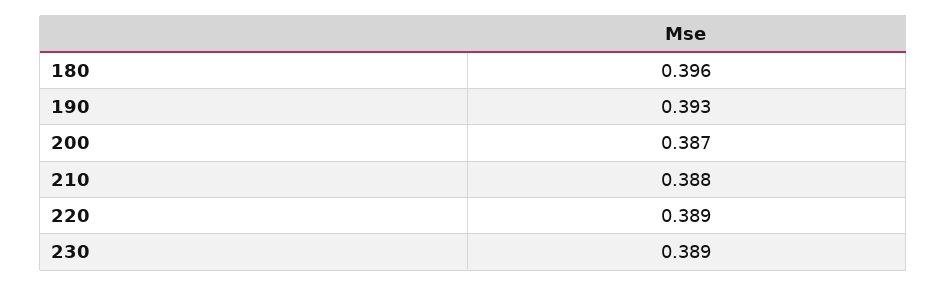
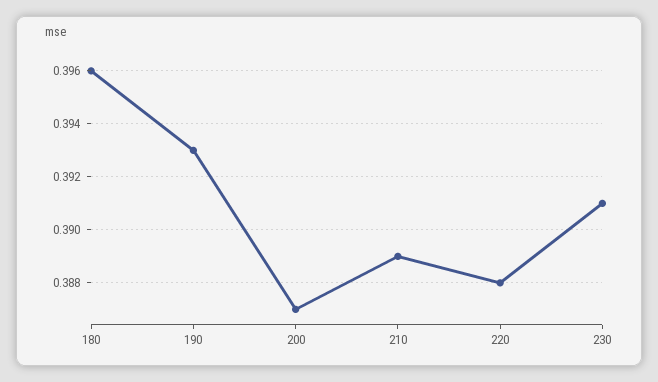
210: 0.388 -> 0.389
220: 0.389 -> 0.388
230: 0.389 -> 0.391

